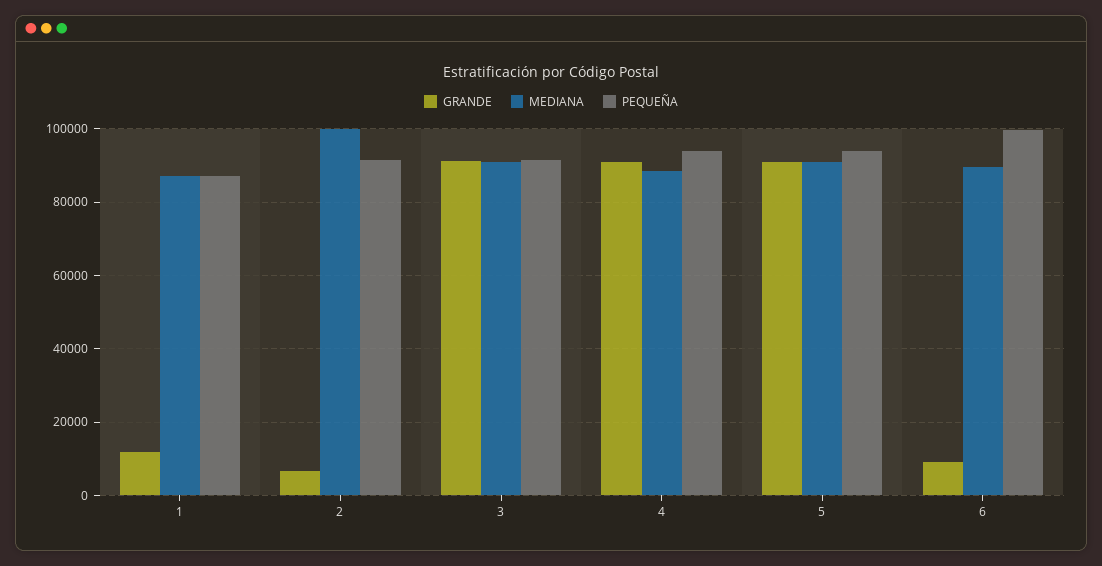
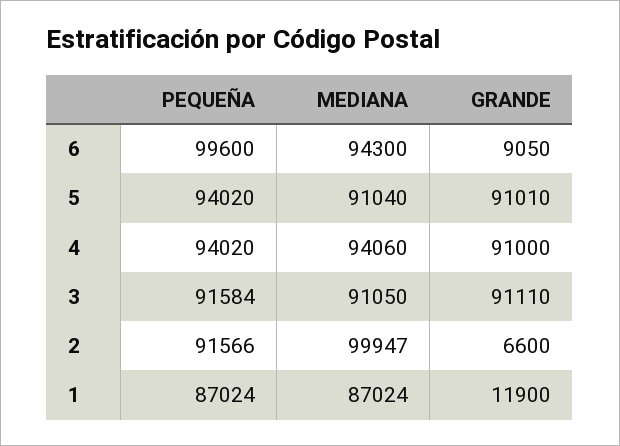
MEDIANA, 4: 88000 -> 94060
MEDIANA, 6: 90000 -> 94300

